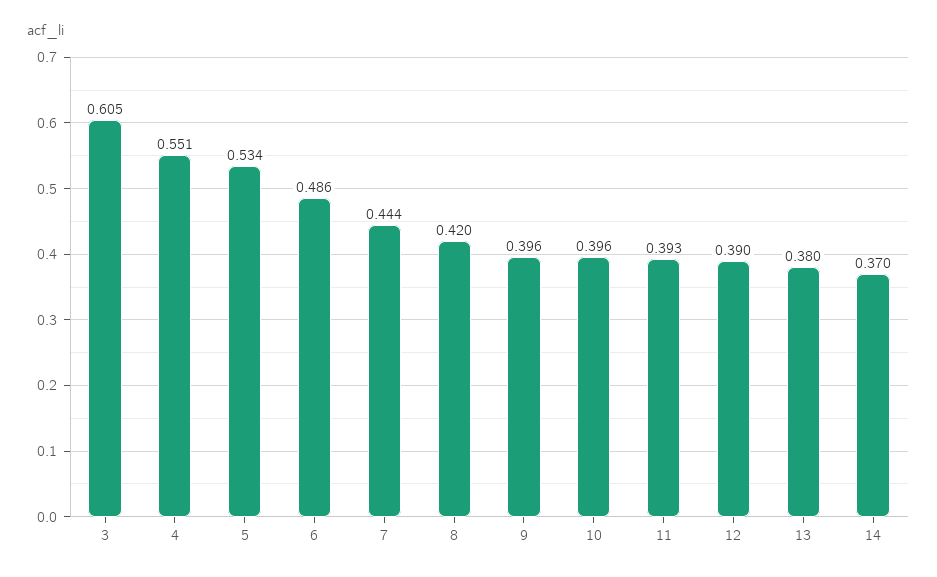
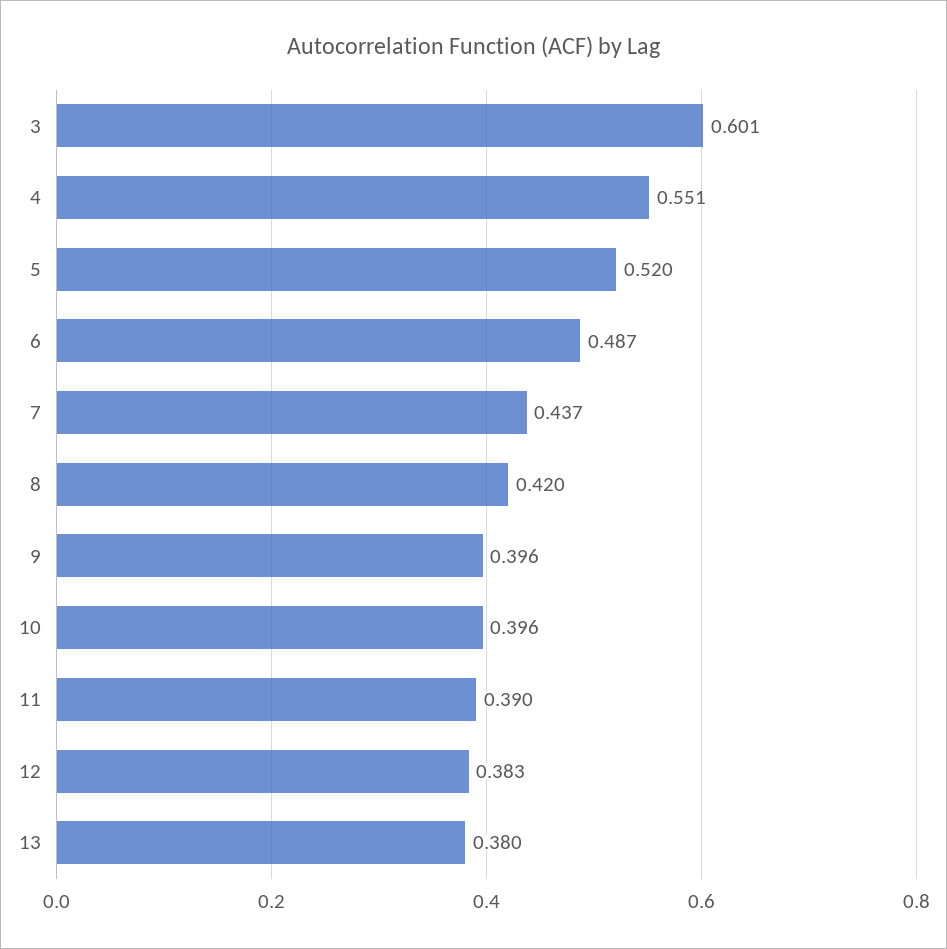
3: 0.605 -> 0.601
5: 0.534 -> 0.52
6: 0.486 -> 0.487
7: 0.444 -> 0.437
11: 0.393 -> 0.39
12: 0.39 -> 0.383
14: 0.37 -> none

